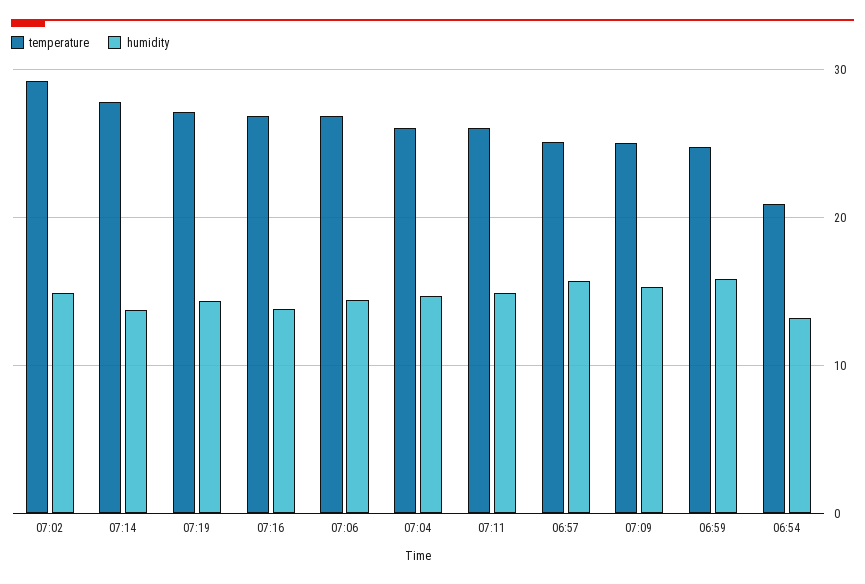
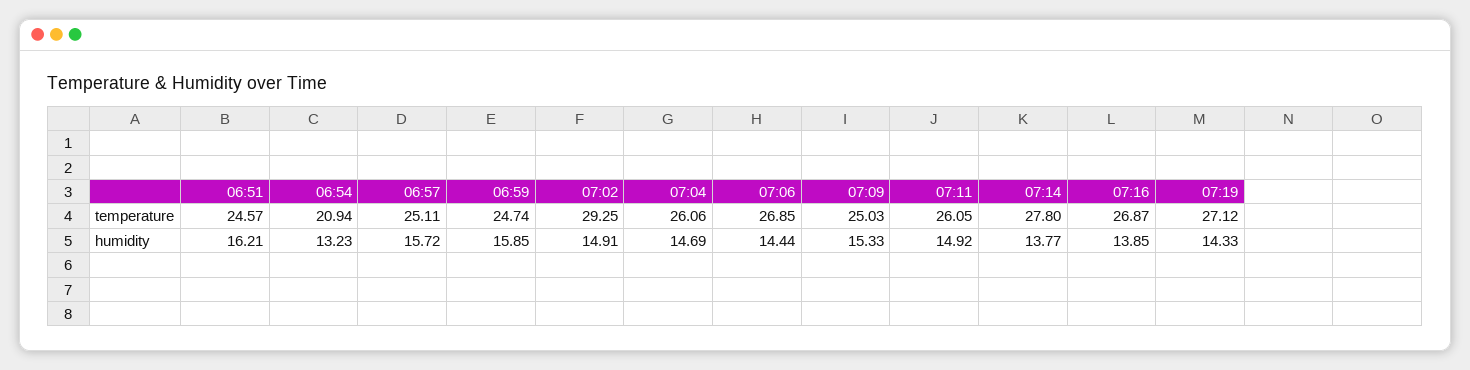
temperature, 06:51: none -> 24.57
humidity, 06:51: none -> 16.21

